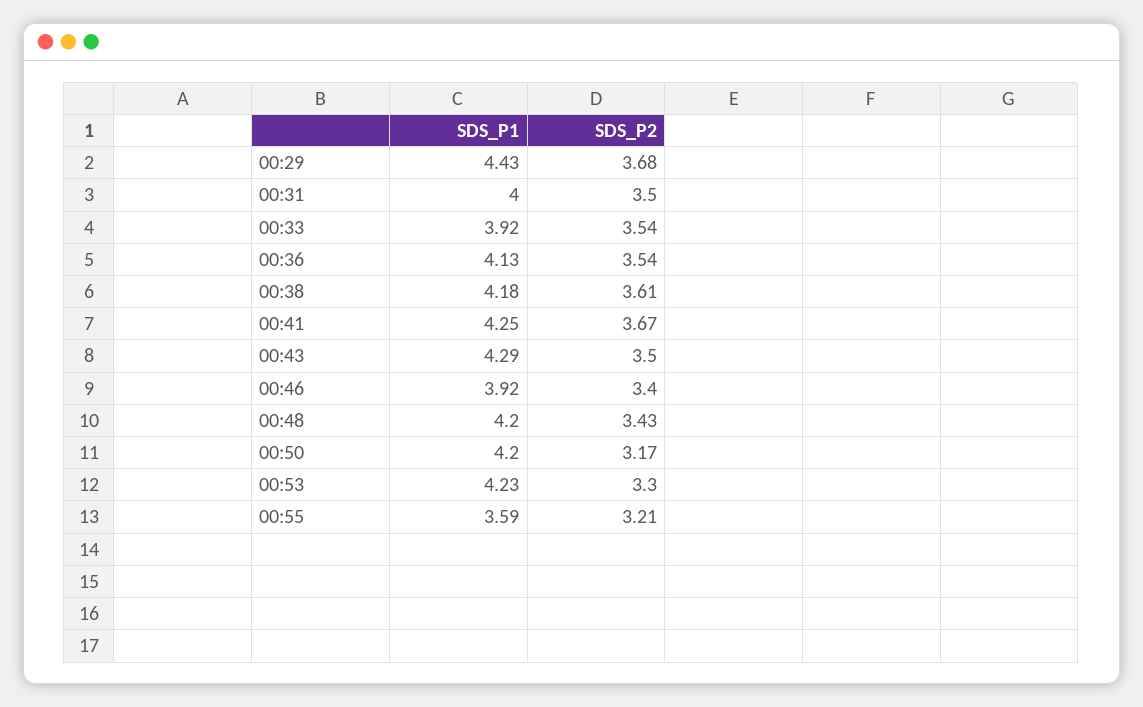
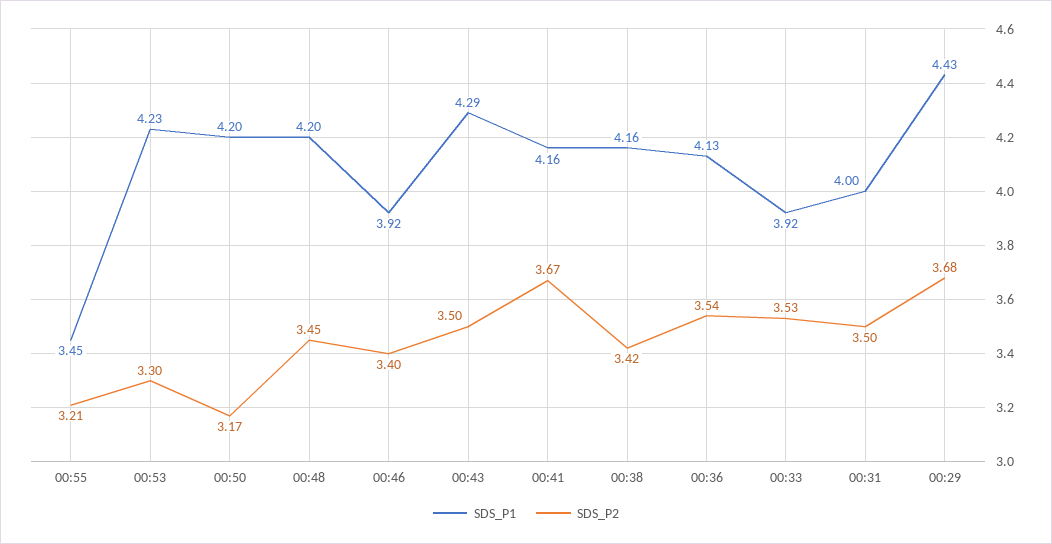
SDS_P2, 00:33: 3.54 -> 3.53
SDS_P1, 00:38: 4.18 -> 4.16
SDS_P2, 00:38: 3.61 -> 3.42
SDS_P1, 00:41: 4.25 -> 4.16
SDS_P2, 00:48: 3.43 -> 3.45
SDS_P1, 00:55: 3.59 -> 3.45

